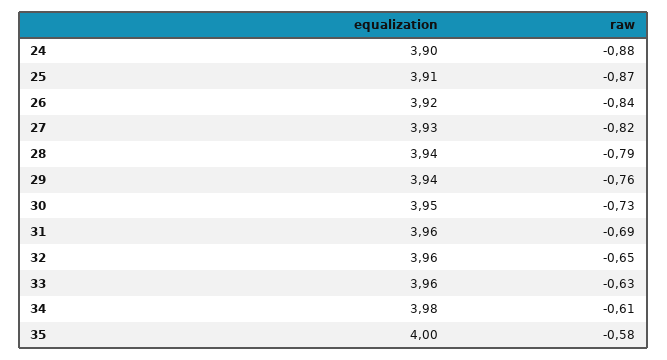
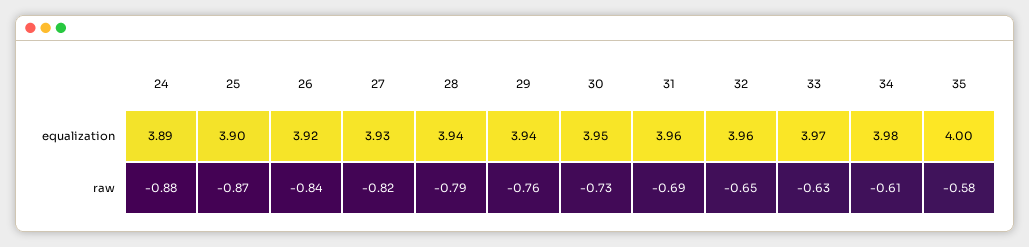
equalization, 24: 3.9 -> 3.89
equalization, 25: 3.91 -> 3.9
equalization, 33: 3.96 -> 3.97

